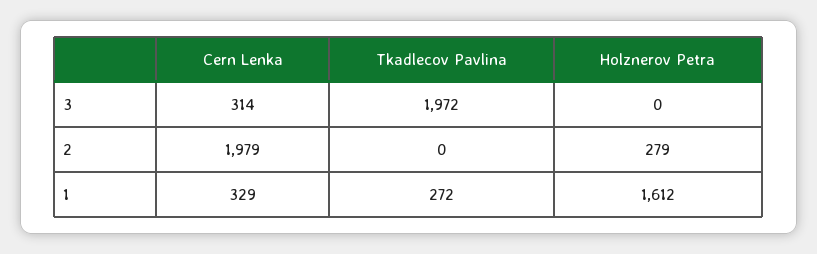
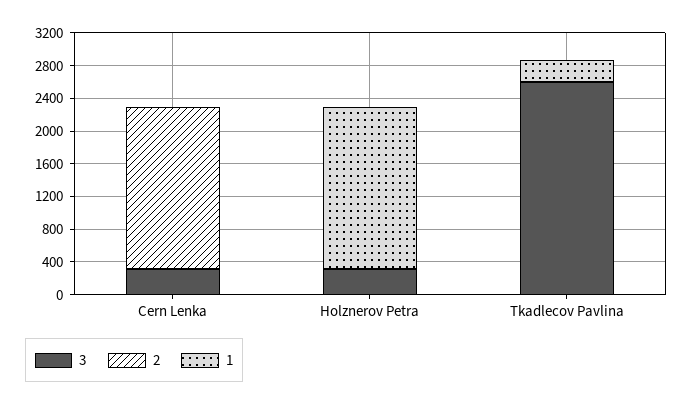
3, Tkadlecov Pavlina: 1972 -> 2600
3, Holznerov Petra: 0 -> 300
2, Holznerov Petra: 279 -> 0
1, Cern Lenka: 329 -> 0
1, Holznerov Petra: 1612 -> 2000

